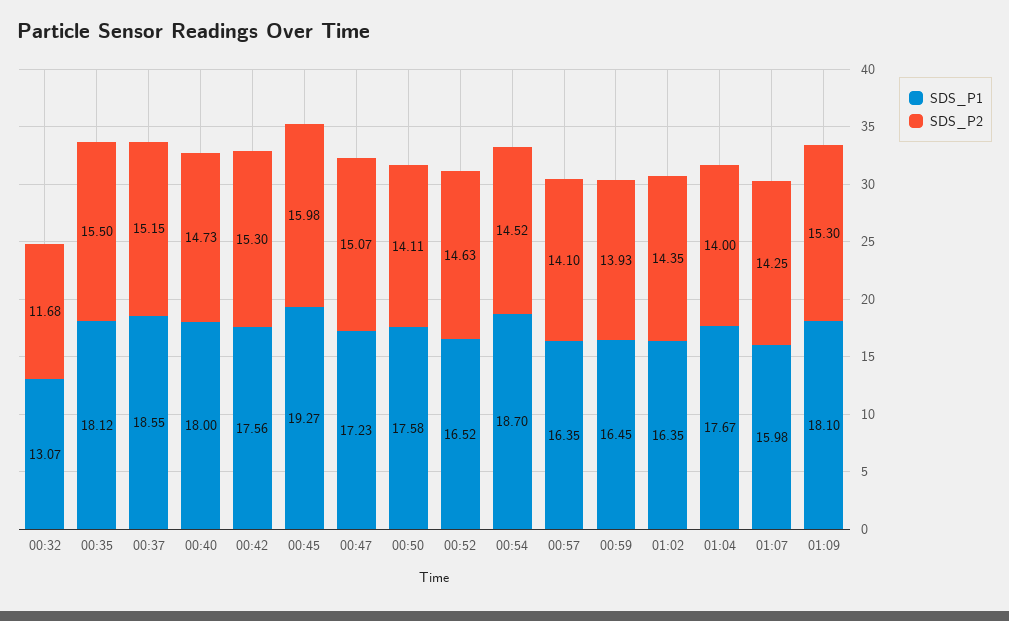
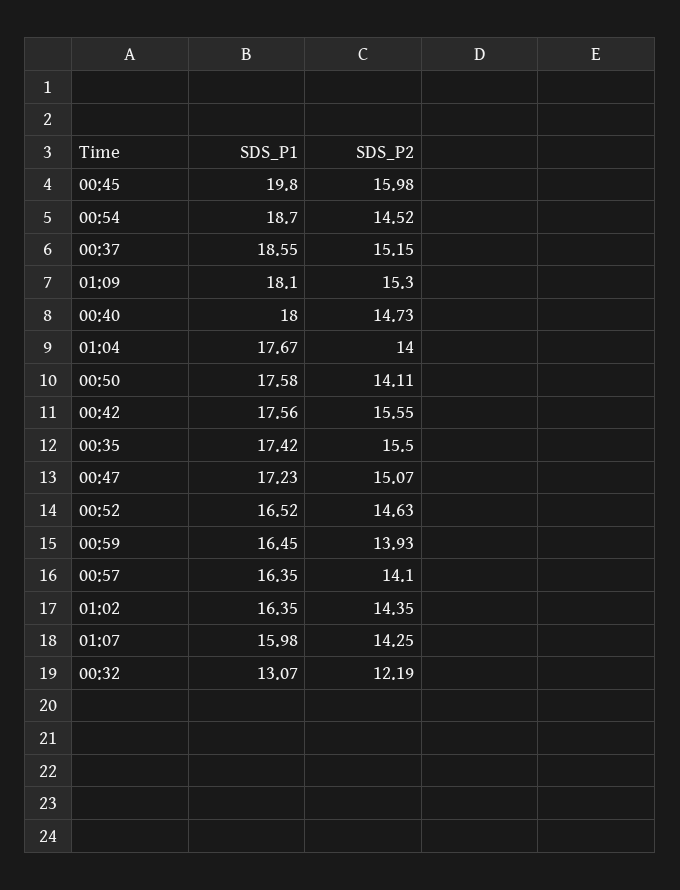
SDS_P2, 00:32: 11.68 -> 12.19
SDS_P1, 00:35: 18.12 -> 17.42
SDS_P2, 00:42: 15.3 -> 15.55
SDS_P1, 00:45: 19.27 -> 19.8

